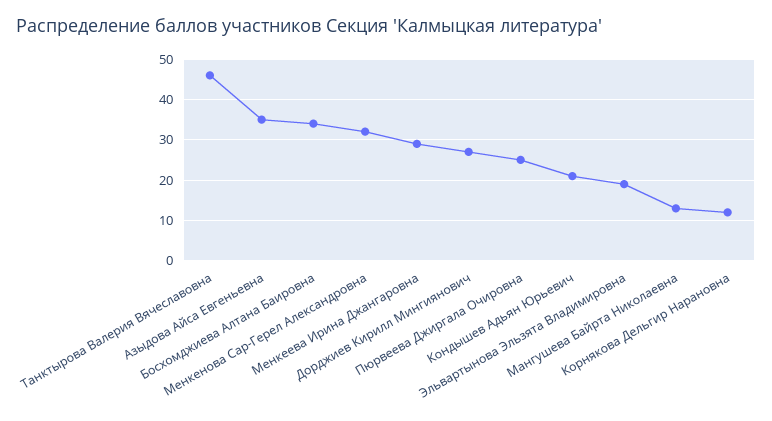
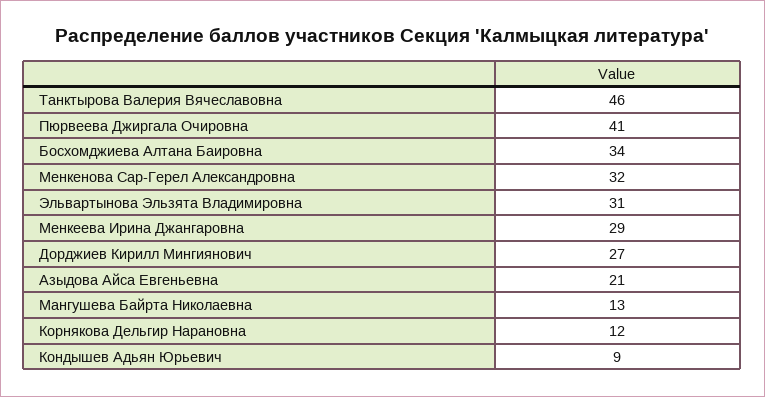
Азыдова Айса Евгеньевна: 35 -> 21
Пюрвеева Джиргала Очировна: 25 -> 41
Кондышев Адьян Юрьевич: 20 -> 9
Эльвартынова Эльзята Владимировна: 20 -> 31

